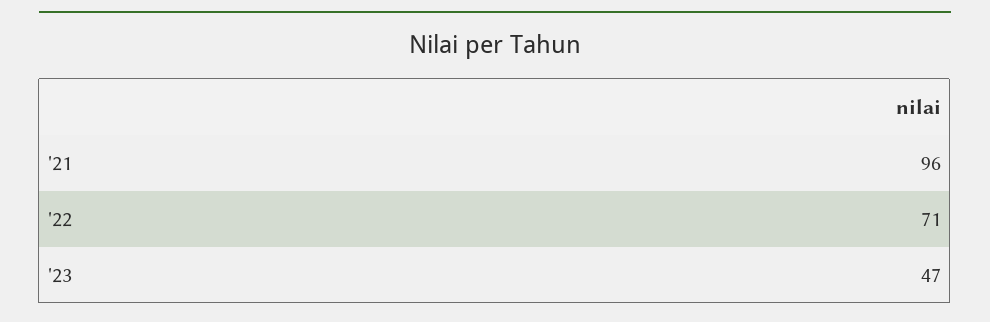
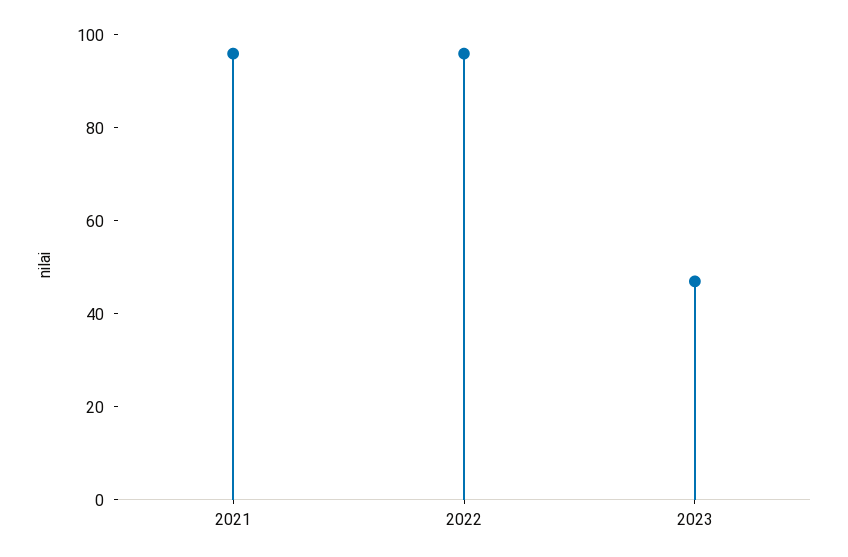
'22: 71 -> 95

